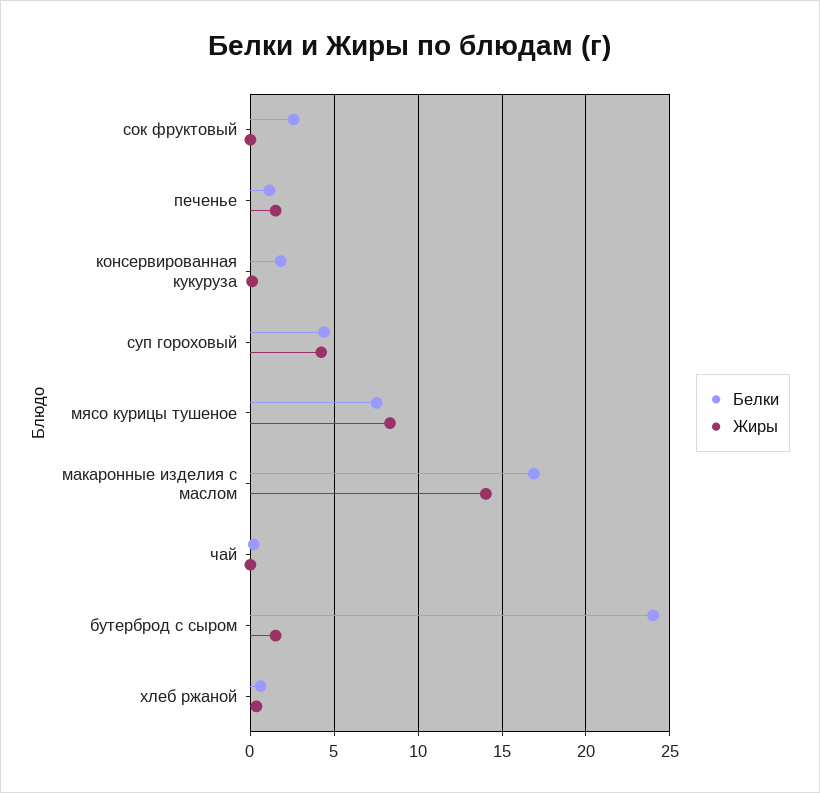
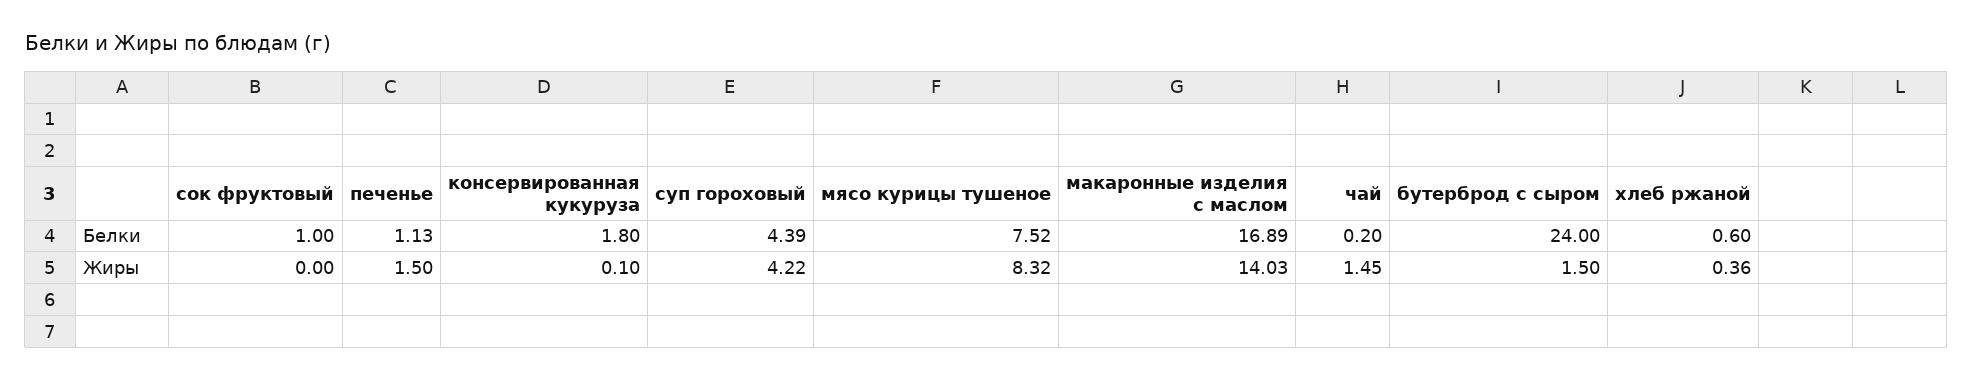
Белки, сок фруктовый: 2.5 -> 1
Жиры, чай: 0 -> 1.45

